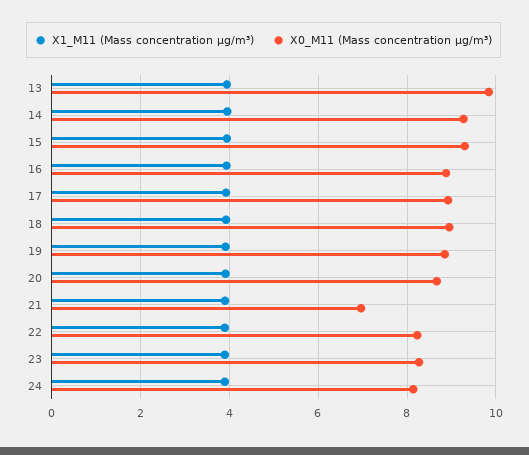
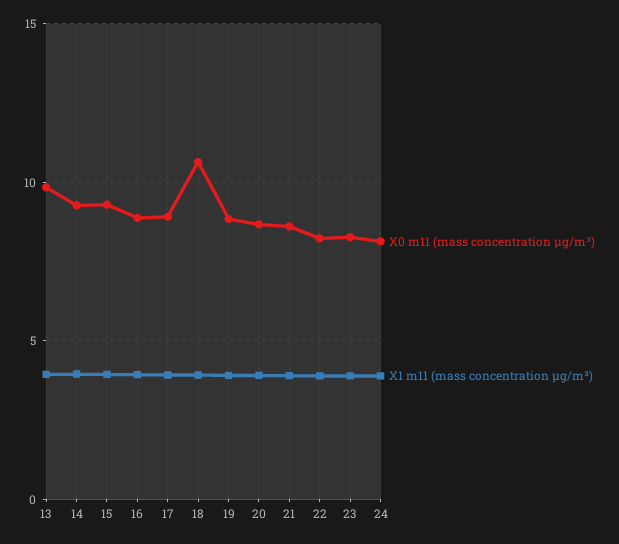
X0_M11 (Mass concentration μg/m³), 18: 9 -> 10.5
X0_M11 (Mass concentration μg/m³), 21: 7 -> 8.5

